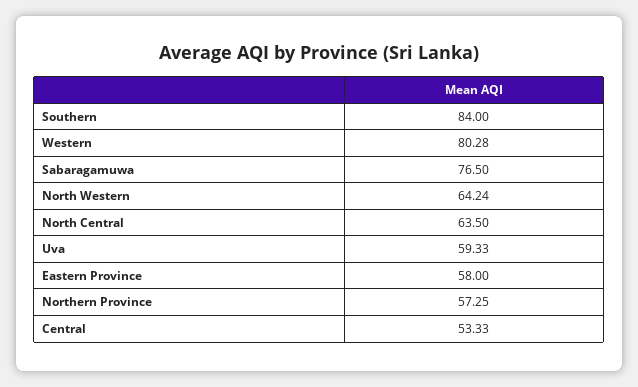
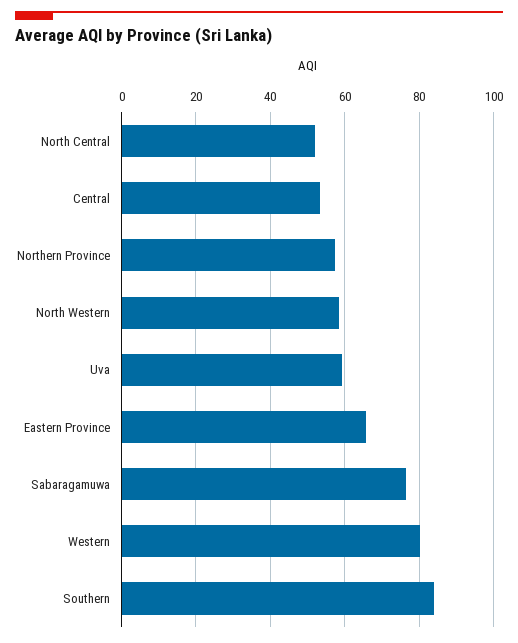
North Western: 64.24 -> 58
North Central: 63.5 -> 52
Eastern Province: 58 -> 66

